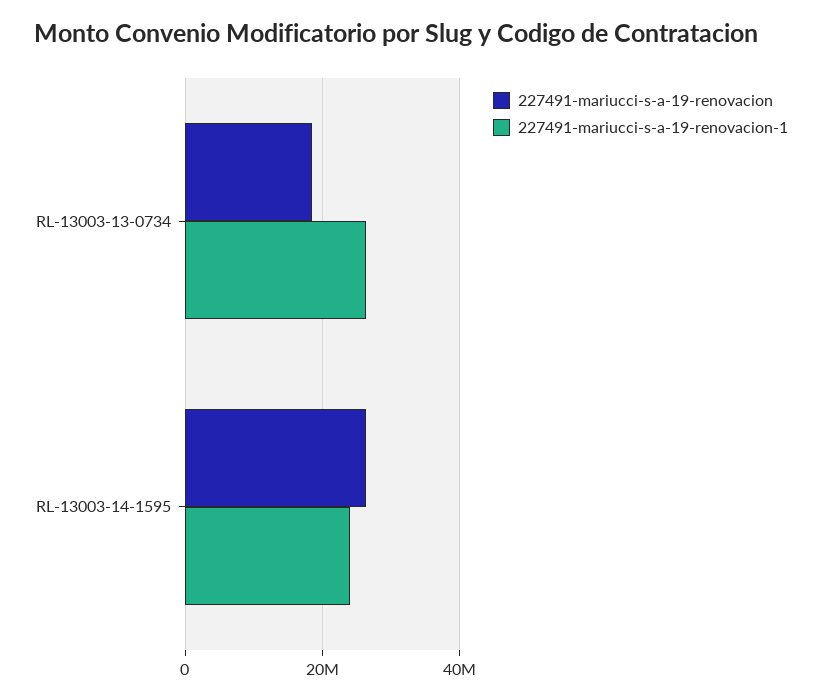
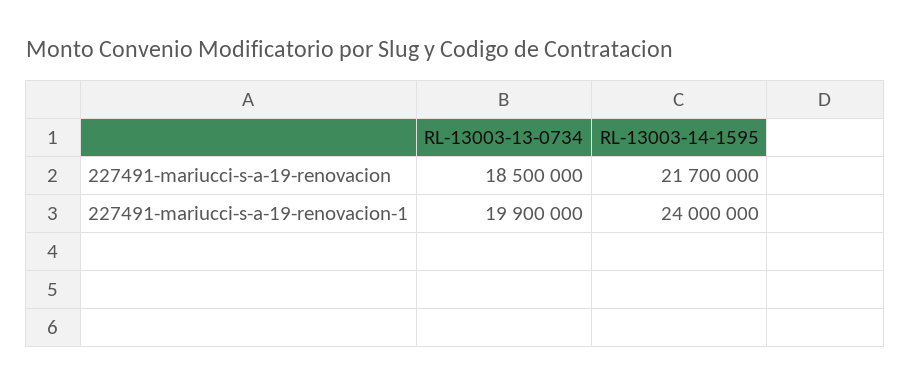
227491-mariucci-s-a-19-renovacion-1, RL-13003-13-0734: 26000000 -> 19900000
227491-mariucci-s-a-19-renovacion, RL-13003-14-1595: 26000000 -> 21700000

